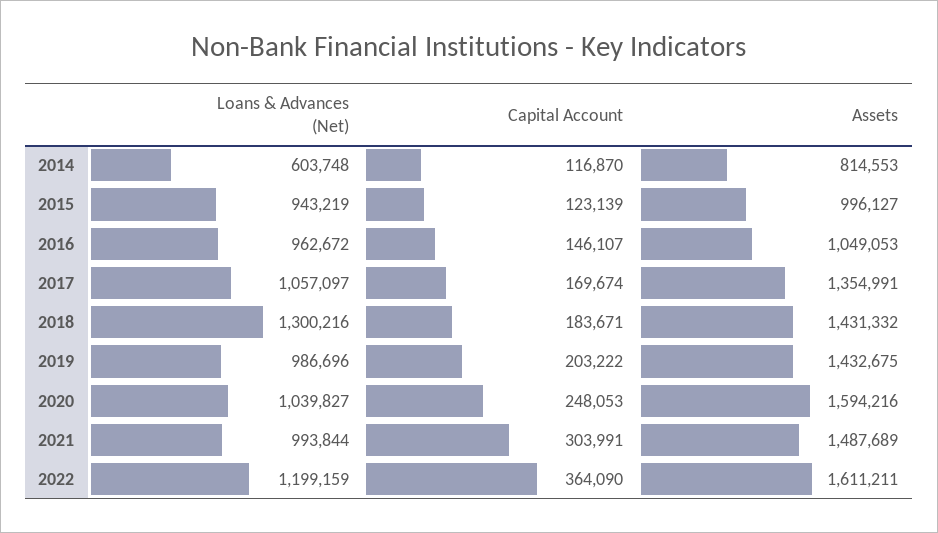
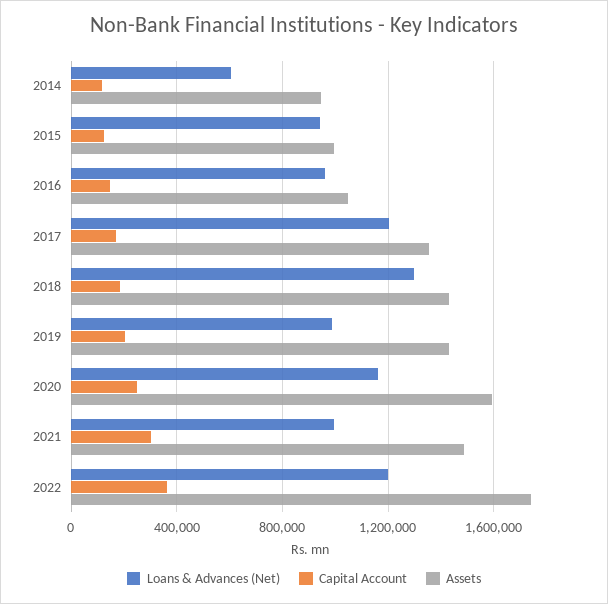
Assets, 2014: 814553 -> 950000
Loans & Advances (Net), 2017: 1057097 -> 1200000
Loans & Advances (Net), 2020: 1039827 -> 1150000
Assets, 2022: 1611211 -> 1750000

